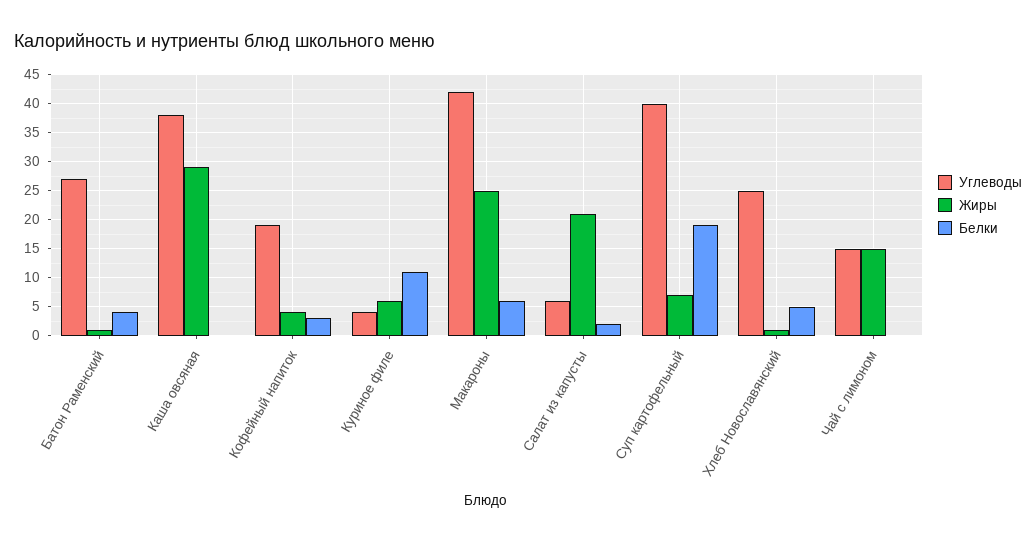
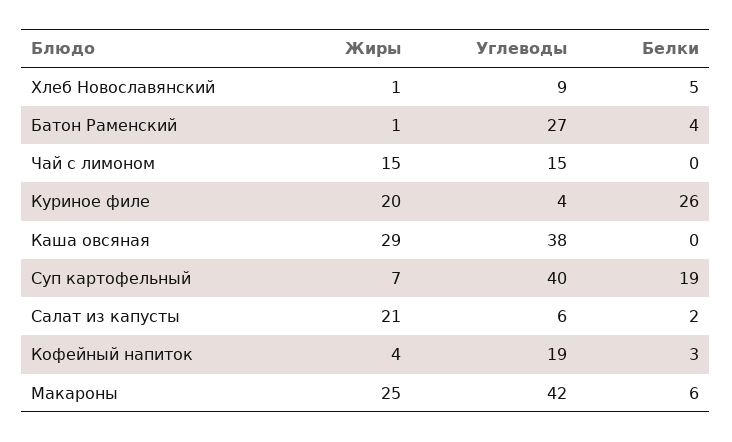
Жиры, Куриное филе: 5 -> 20
Белки, Куриное филе: 10 -> 26
Углеводы, Хлеб Новославянский: 25 -> 9

